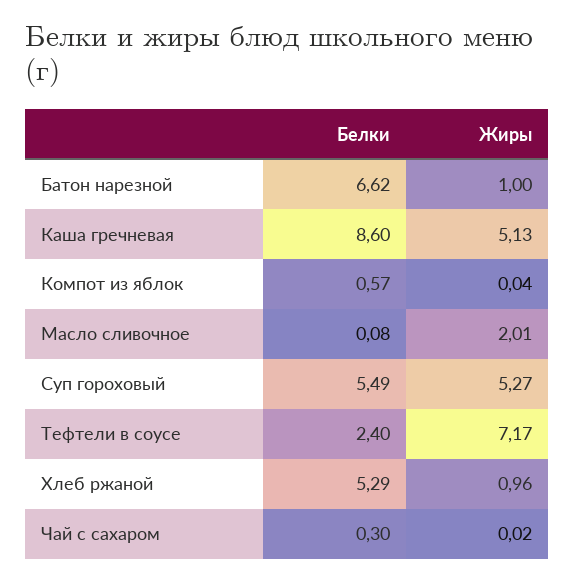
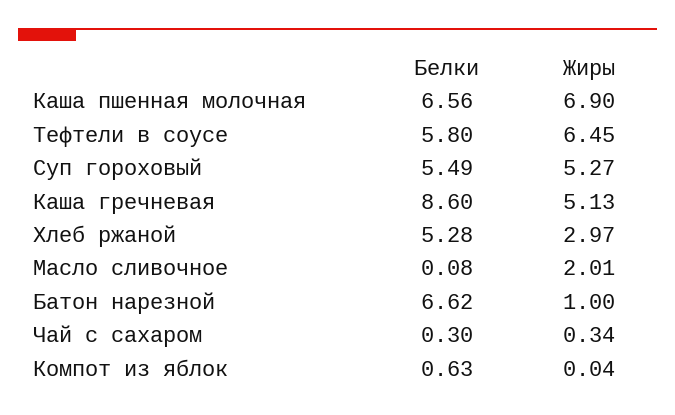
Белки, Компот из яблок: 0.57 -> 0.63
Белки, Тефтели в соусе: 2.4 -> 5.8
Жиры, Тефтели в соусе: 7.17 -> 6.45
Белки, Хлеб ржаной: 5.29 -> 5.28
Жиры, Хлеб ржаной: 0.96 -> 2.97
Жиры, Чай с сахаром: 0.02 -> 0.34
Белки, Каша пшенная молочная: none -> 6.56
Жиры, Каша пшенная молочная: none -> 6.9

